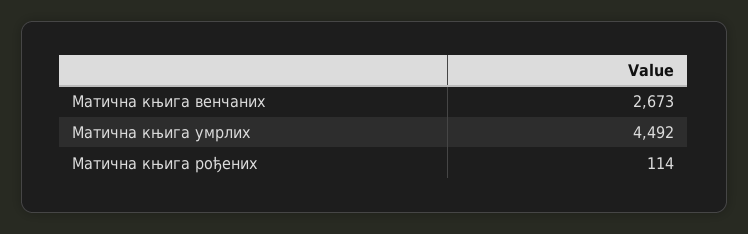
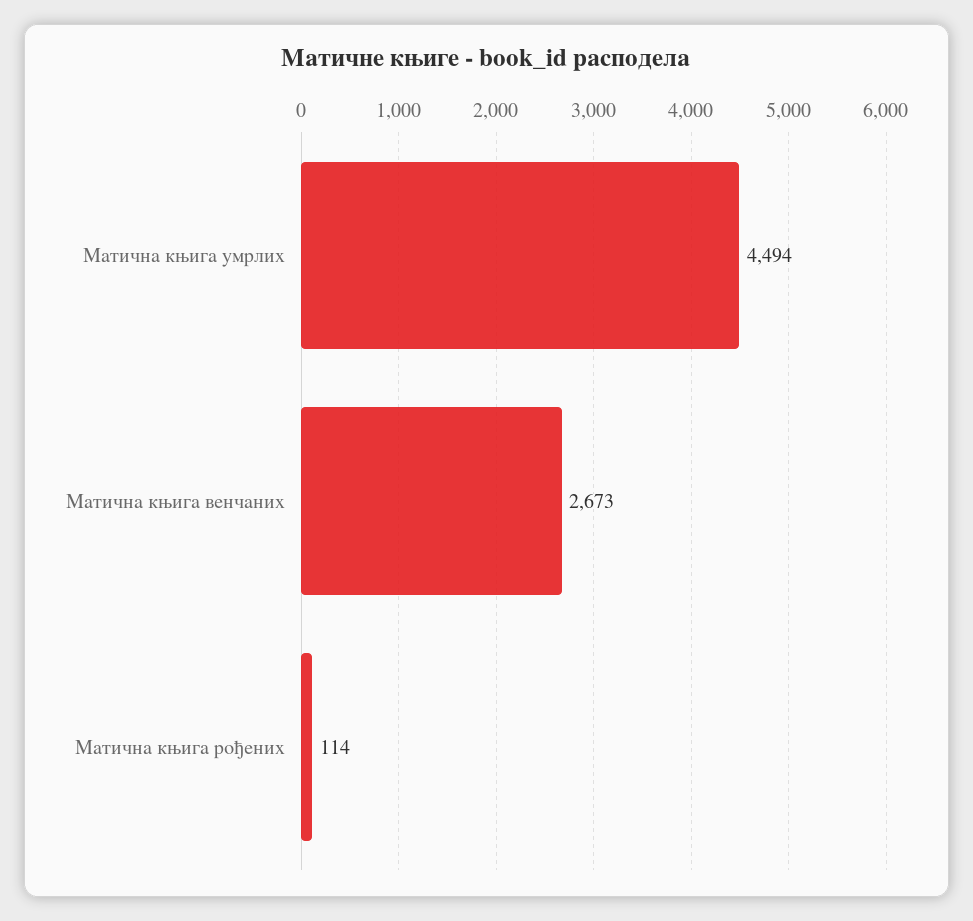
Матична књига умрлих: 4492 -> 4494

